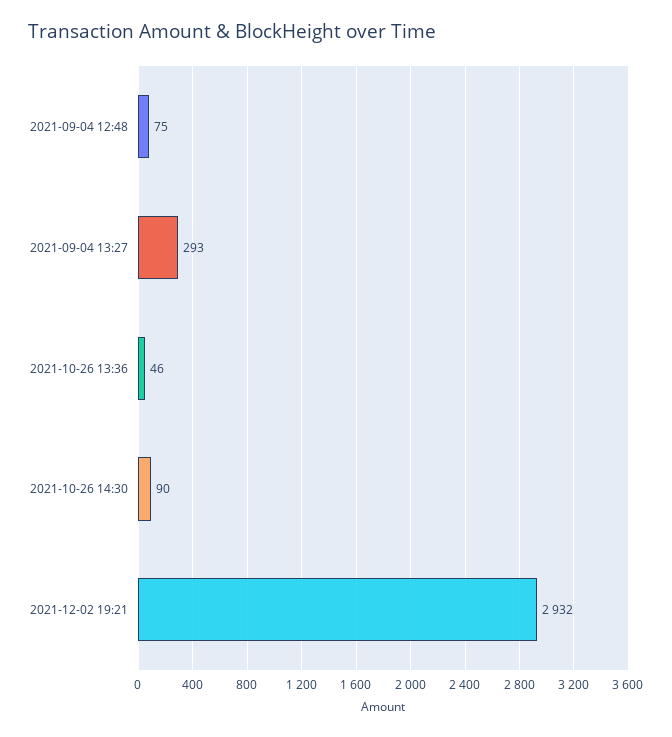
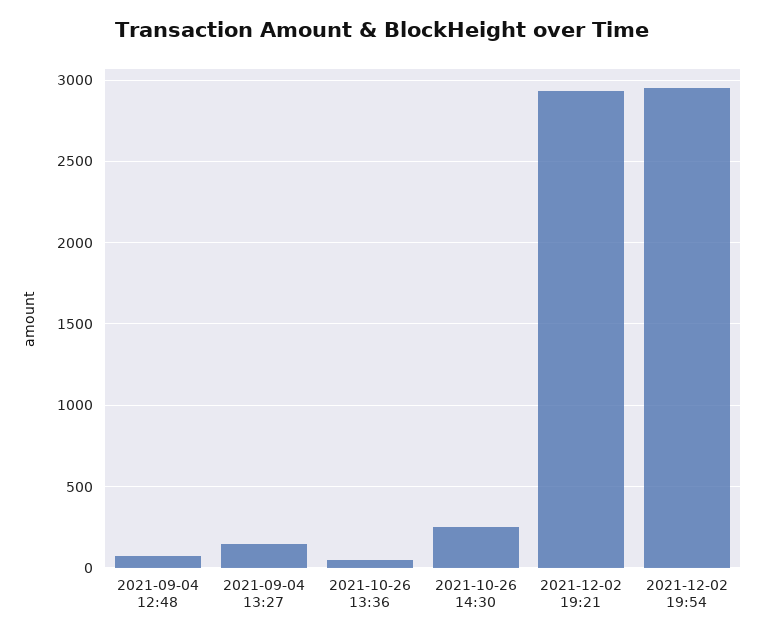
2021-09-04 13:27: 293 -> 150
2021-10-26 14:30: 90 -> 250
2021-12-02 19:54: none -> 2950

